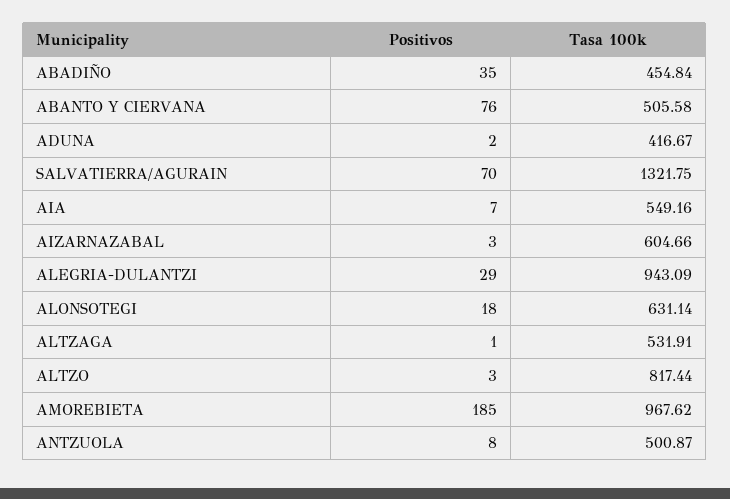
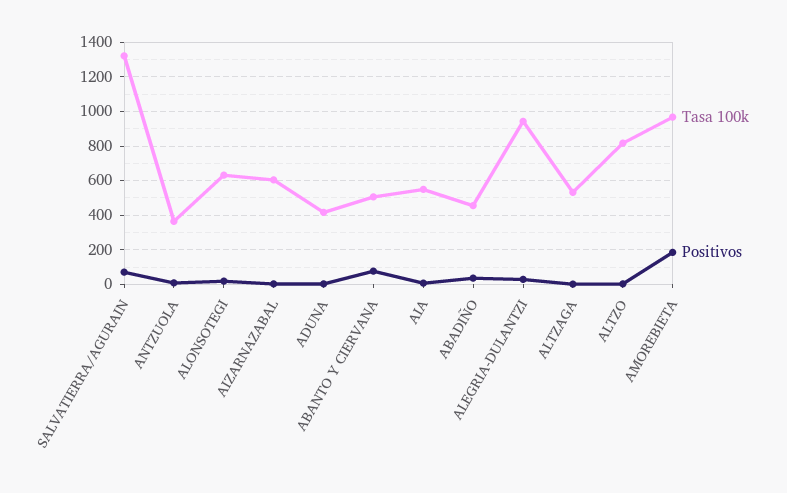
Tasa 100k, ANTZUOLA: 500.87 -> 350

